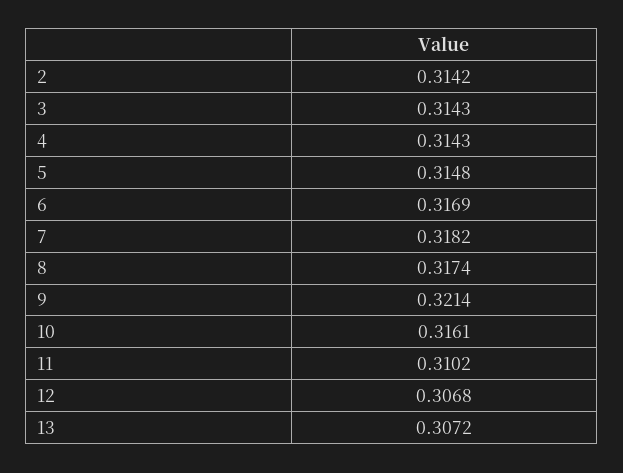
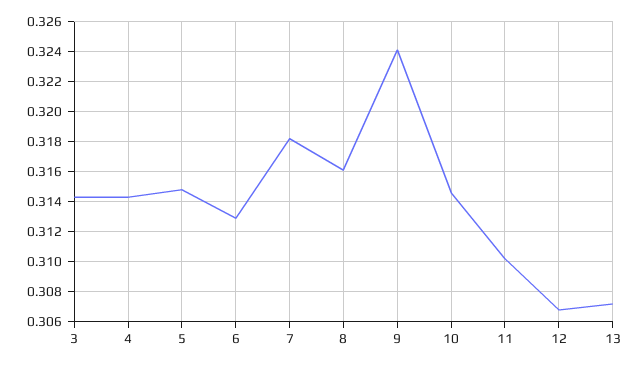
2: 0.3142 -> none
6: 0.3169 -> 0.313
8: 0.3174 -> 0.316
9: 0.3214 -> 0.324
10: 0.3161 -> 0.3145

